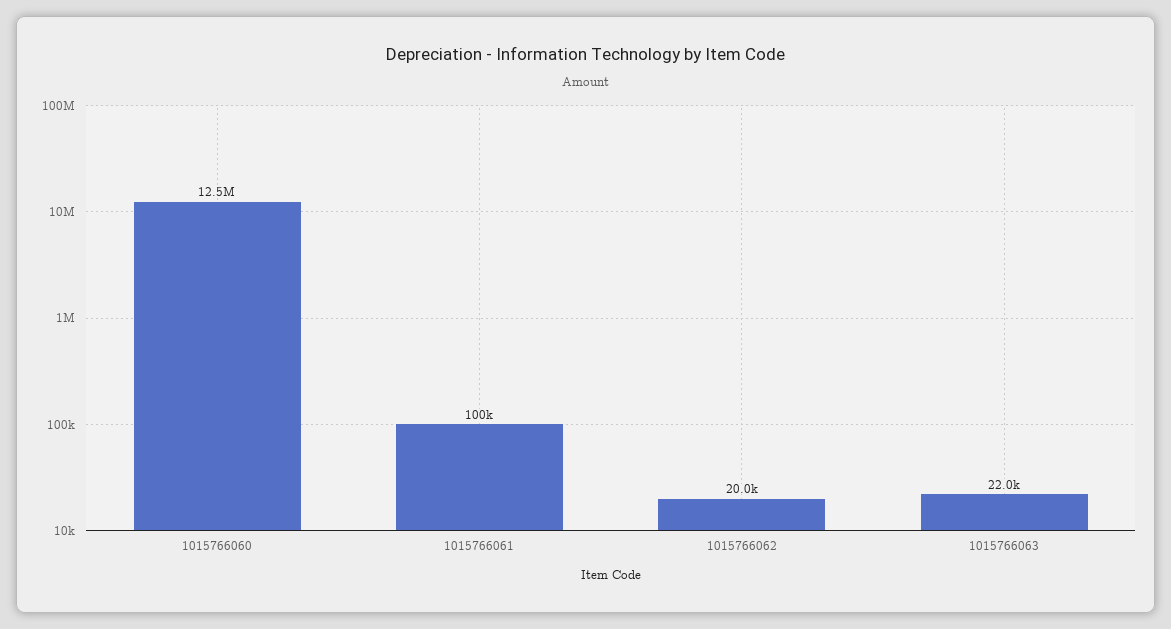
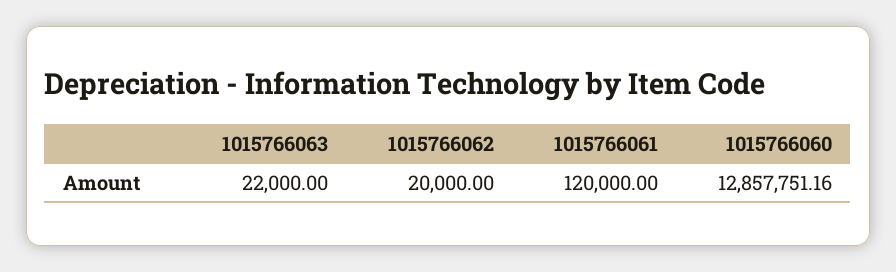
1015766060: 12500000 -> 12857751.16
1015766061: 100000 -> 120000

